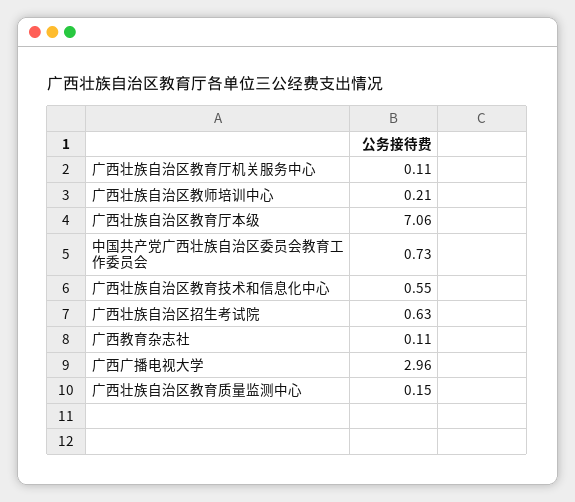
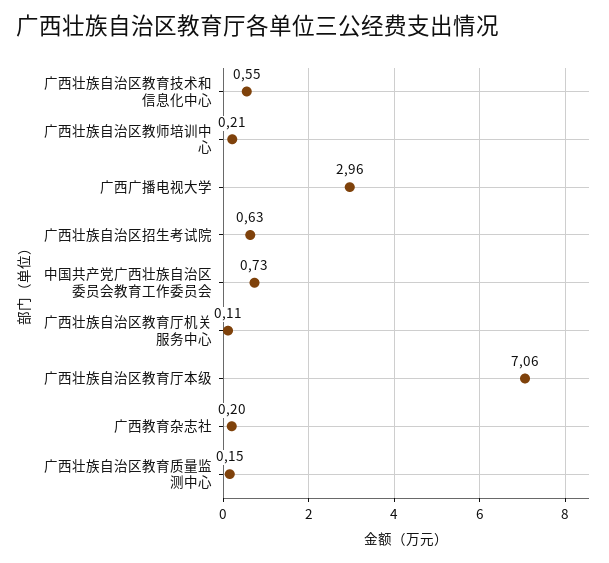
广西教育杂志社: 0.11 -> 0.2

